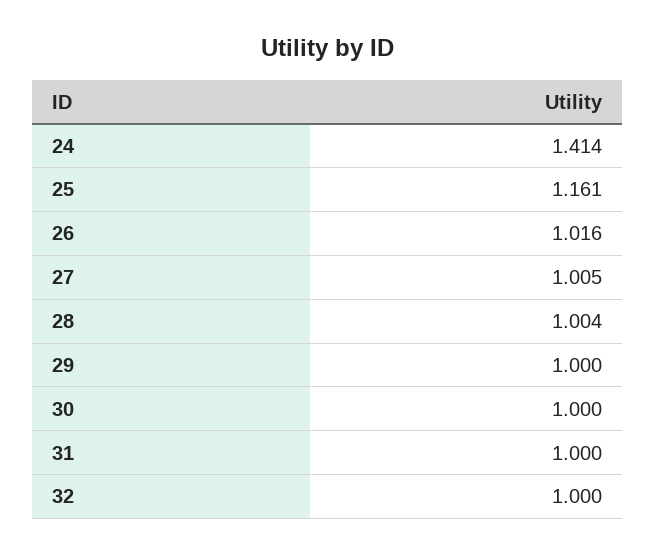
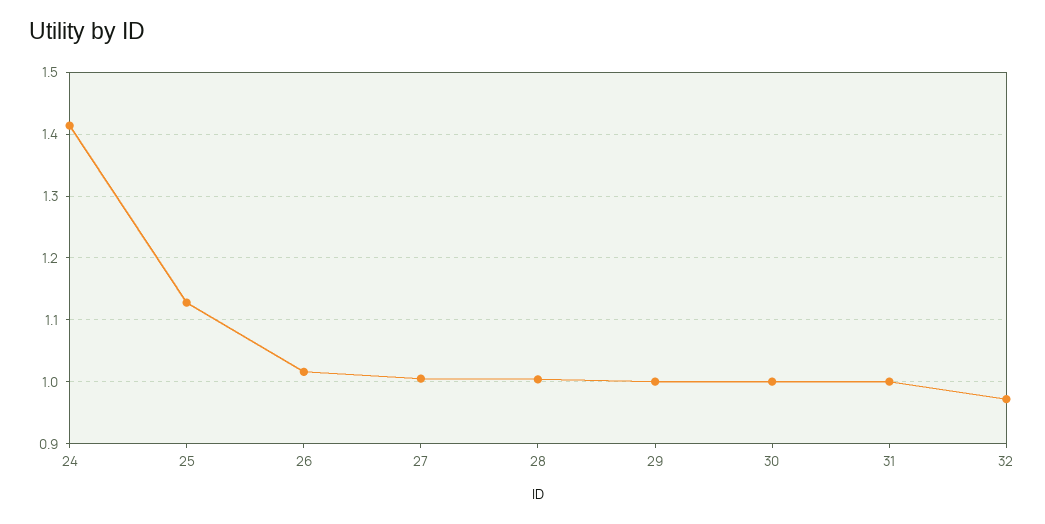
25: 1.161 -> 1.13
32: 1 -> 0.97

